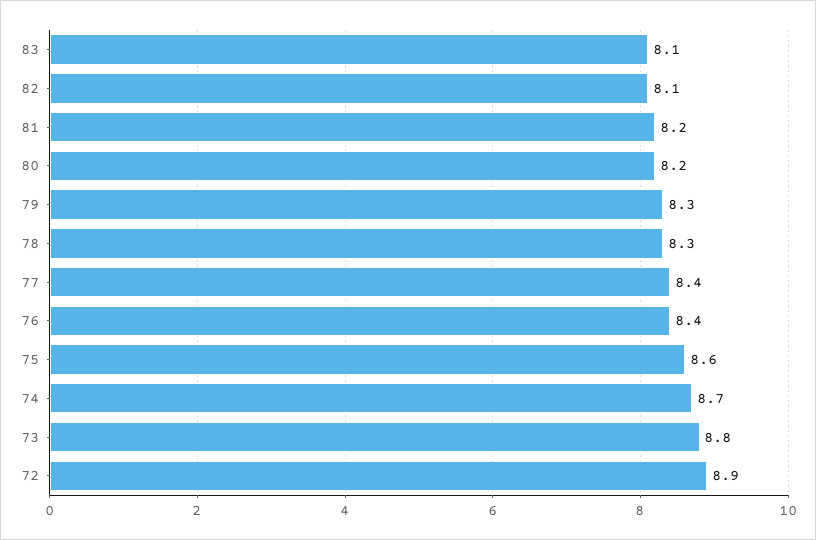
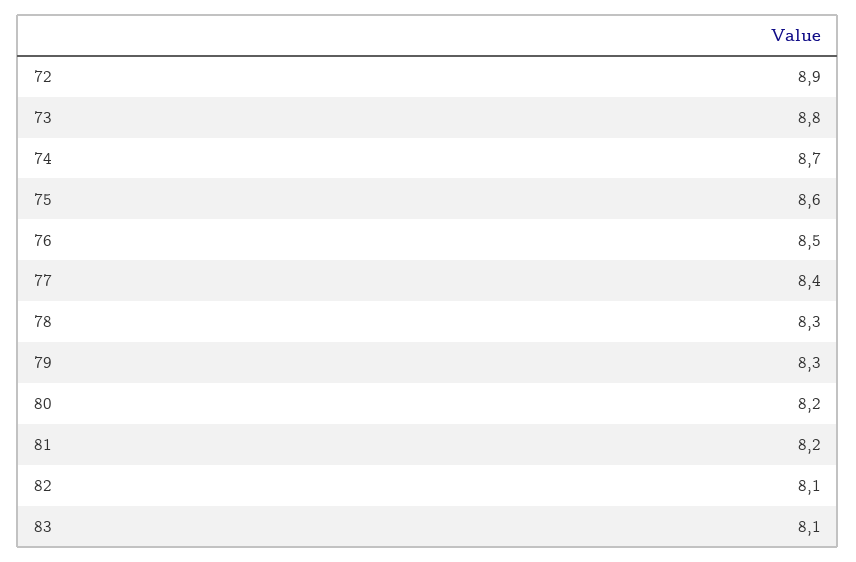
76: 8.4 -> 8.5

